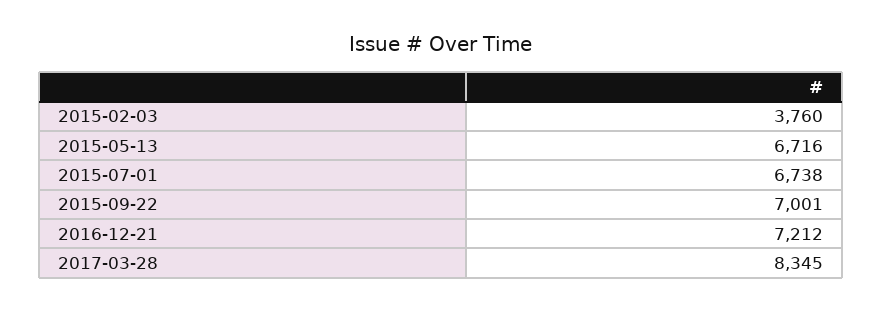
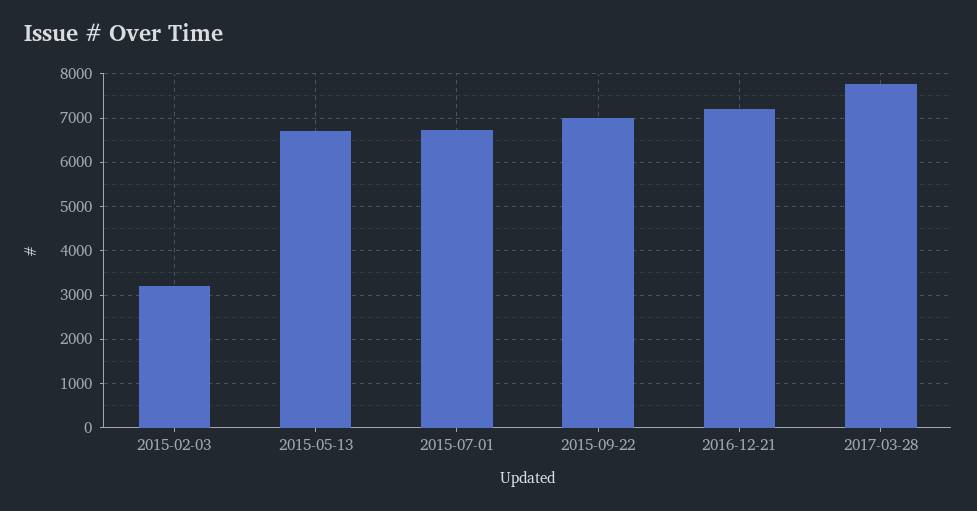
2015-02-03: 3760 -> 3200
2017-03-28: 8345 -> 7800

